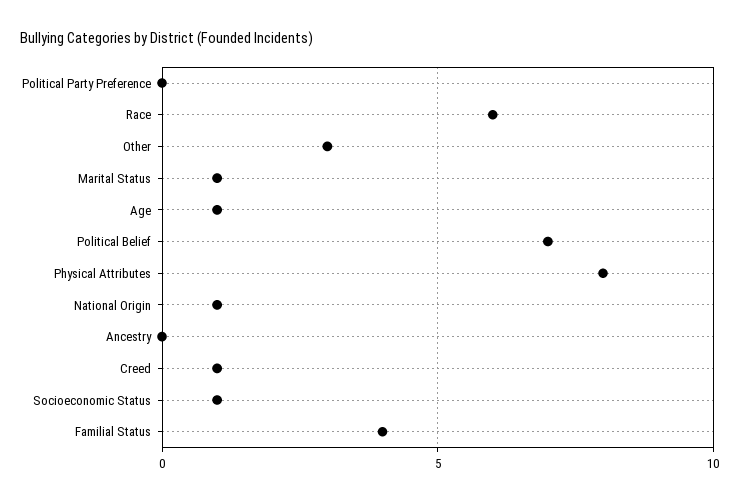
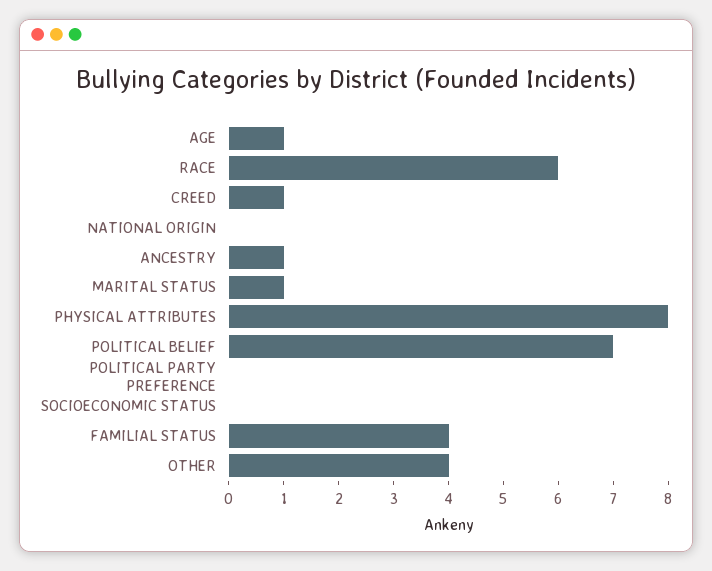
Other: 3 -> 4
National Origin: 1 -> 0
Ancestry: 0 -> 1
Socioeconomic Status: 1 -> 0

